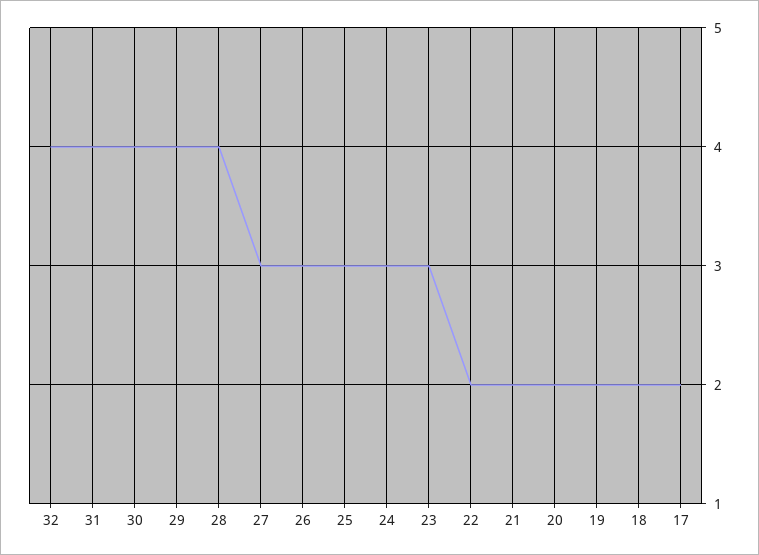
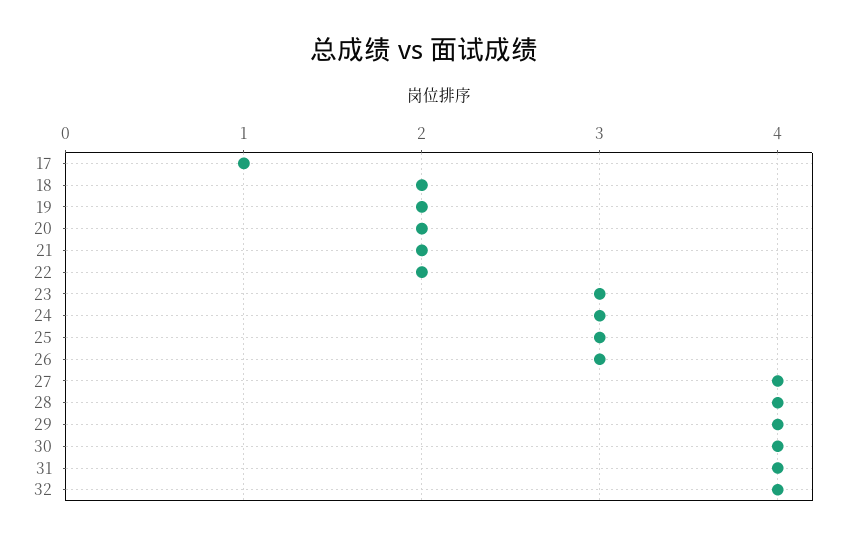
27: 3 -> 4
17: 2 -> 1

